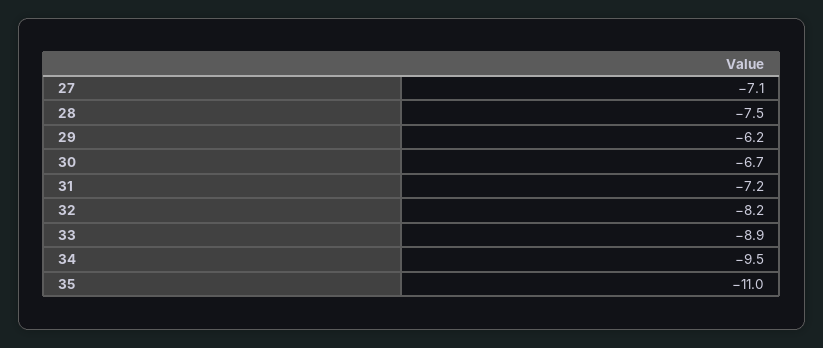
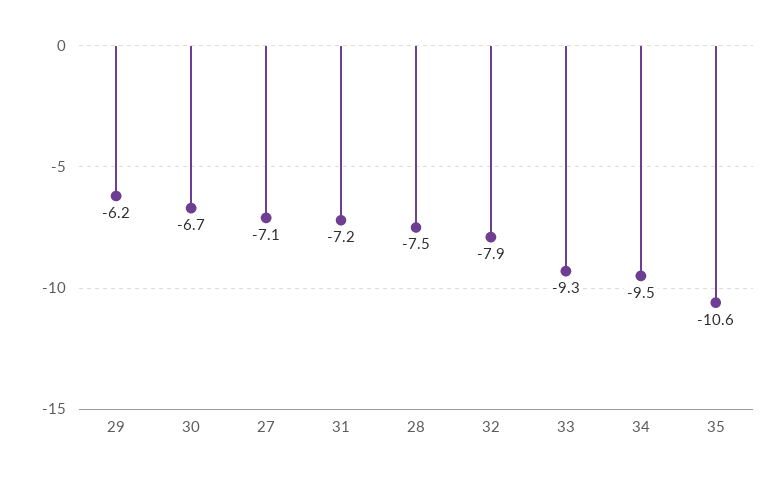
32: -8.2 -> -7.9
33: -8.9 -> -9.3
35: -11 -> -10.6

